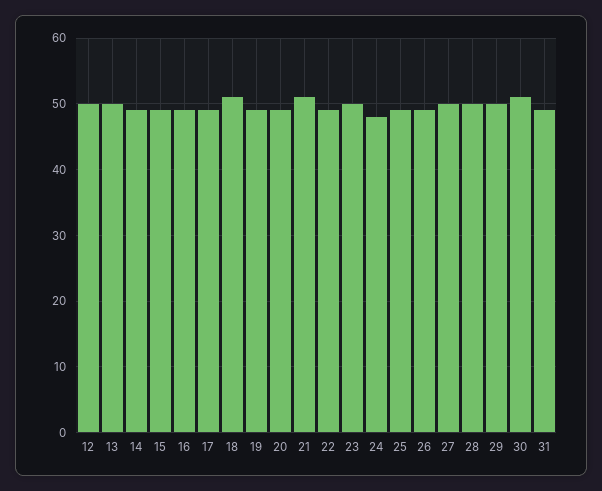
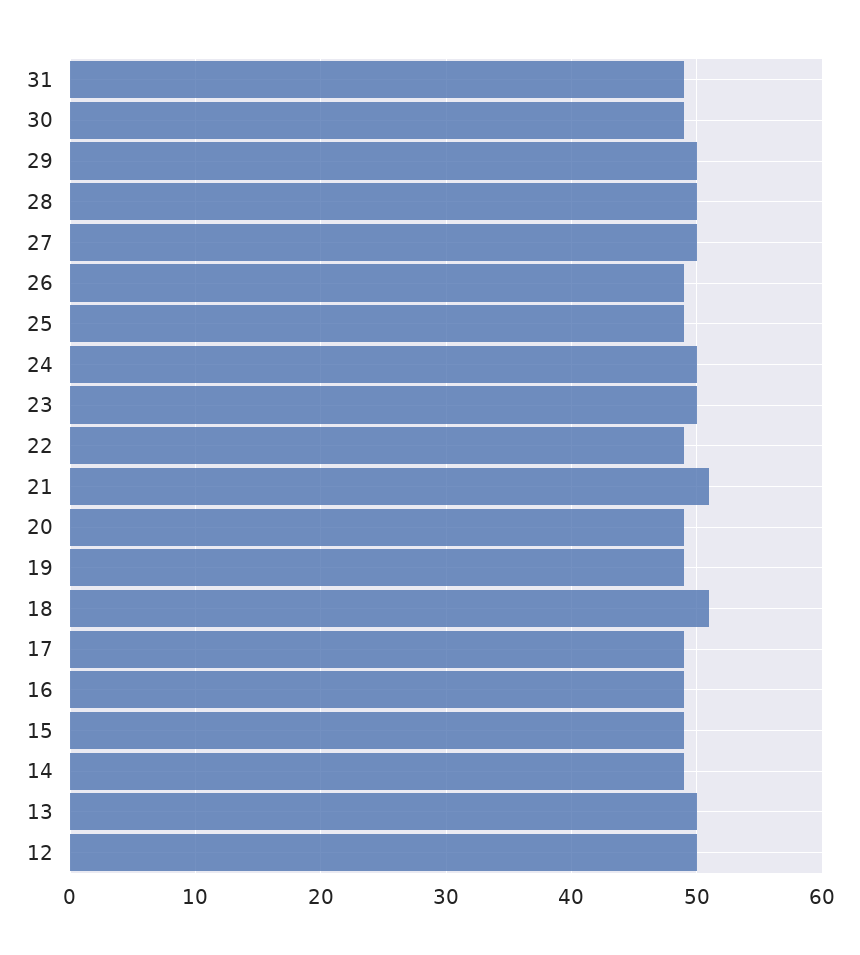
24: 48 -> 50
30: 51 -> 49

